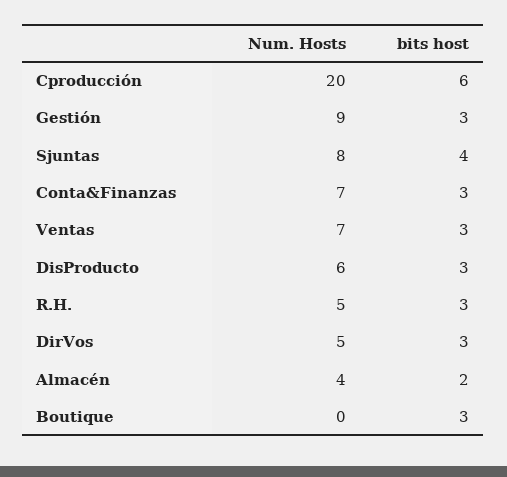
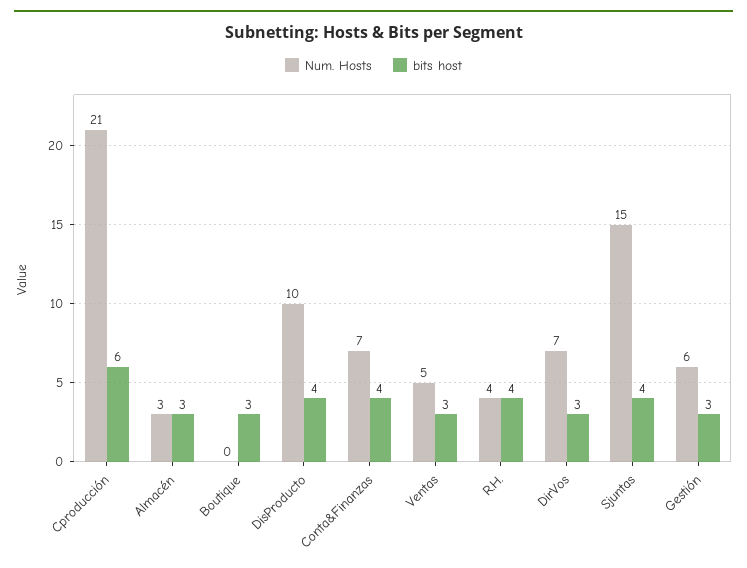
Num. Hosts, Cproducción: 20 -> 21
Num. Hosts, Gestión: 9 -> 6
Num. Hosts, Sjuntas: 8 -> 15
bits host, Conta&Finanzas: 3 -> 4
Num. Hosts, Ventas: 7 -> 5
Num. Hosts, DisProducto: 6 -> 10
bits host, DisProducto: 3 -> 4
Num. Hosts, R.H.: 5 -> 4
bits host, R.H.: 3 -> 4
Num. Hosts, DirVos: 5 -> 7
Num. Hosts, Almacén: 4 -> 3
bits host, Almacén: 2 -> 3

